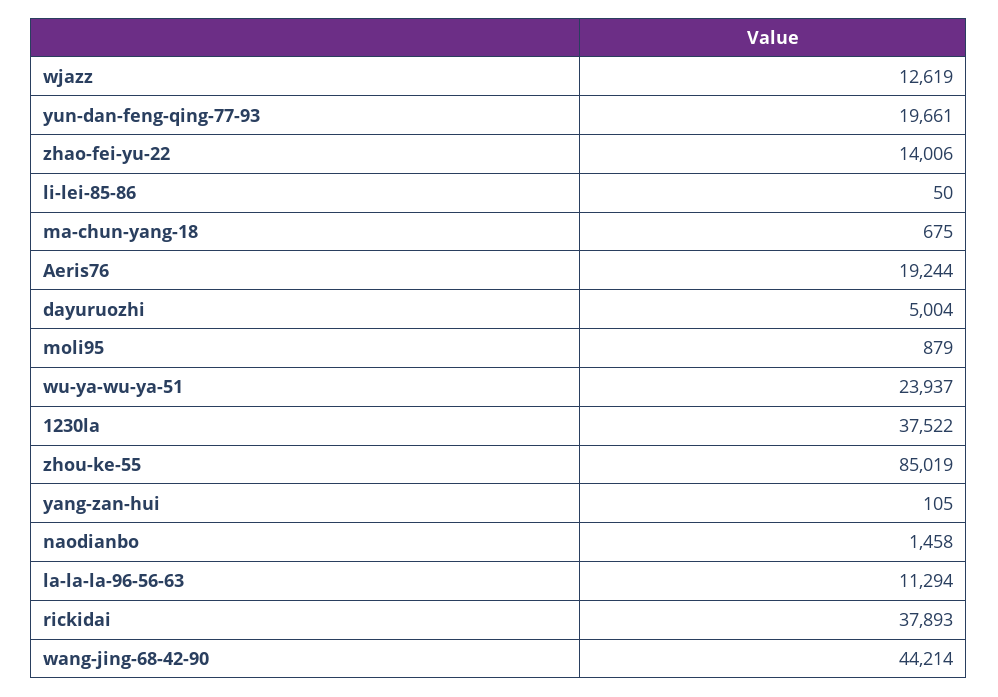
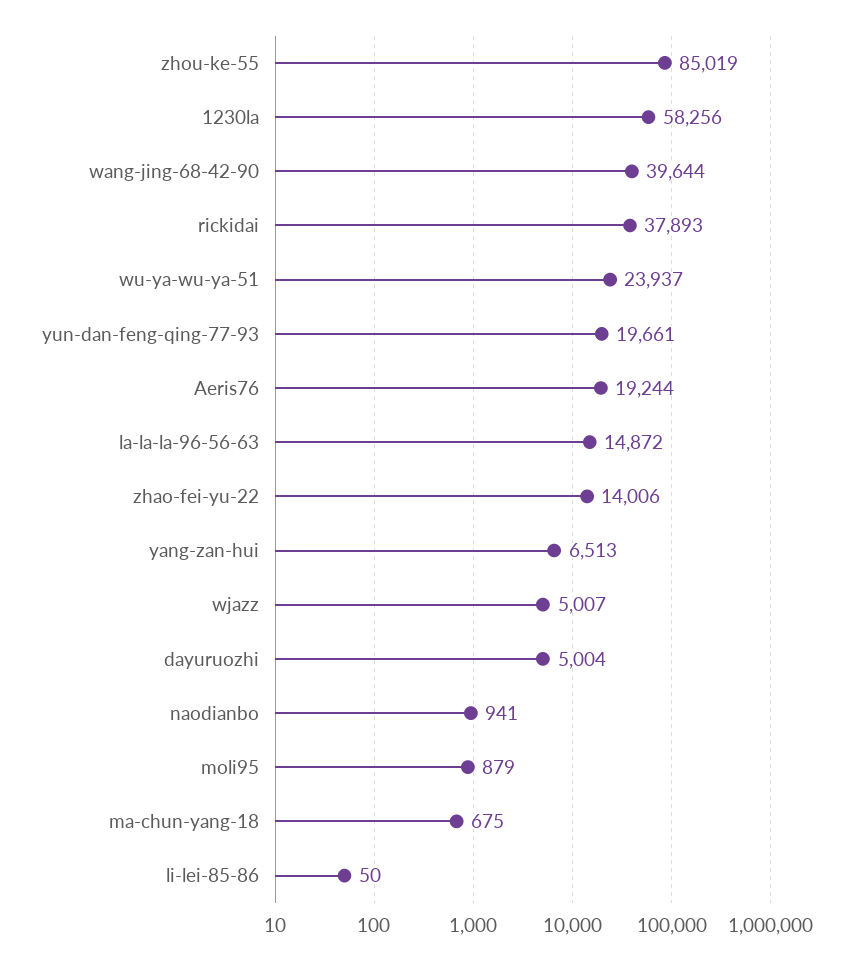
wjazz: 12619 -> 5007
1230la: 37522 -> 58256
yang-zan-hui: 105 -> 6513
naodianbo: 1458 -> 941
la-la-la-96-56-63: 11294 -> 14872
wang-jing-68-42-90: 44214 -> 39644

